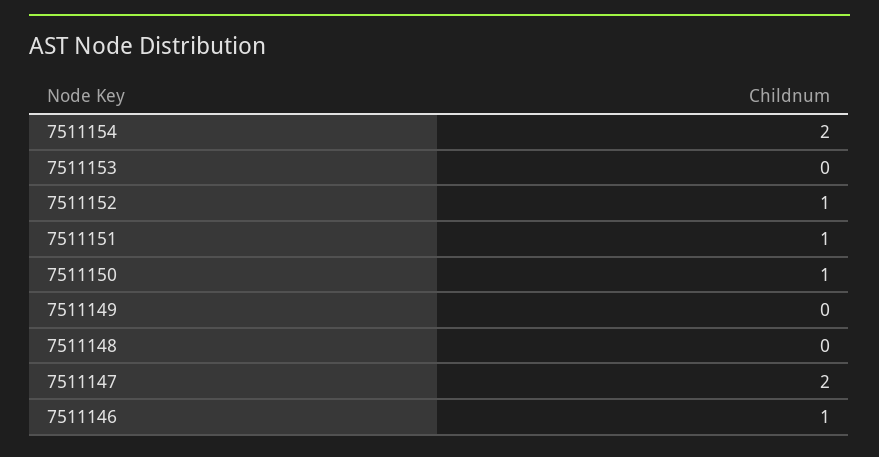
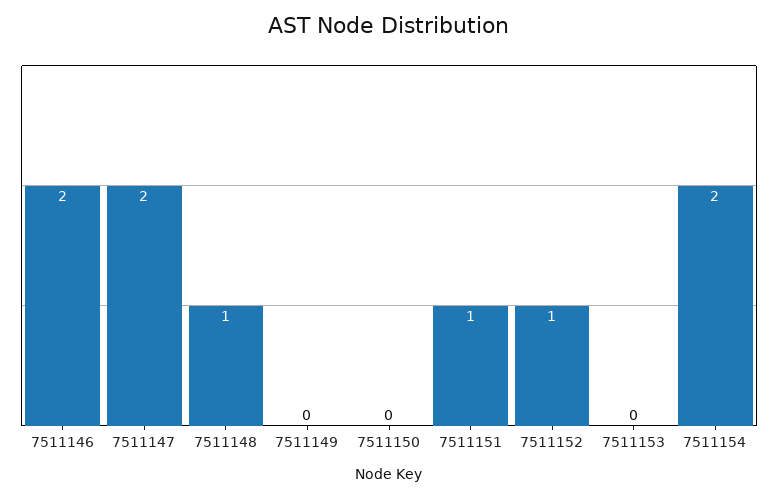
7511150: 1 -> 0
7511148: 0 -> 1
7511146: 1 -> 2

